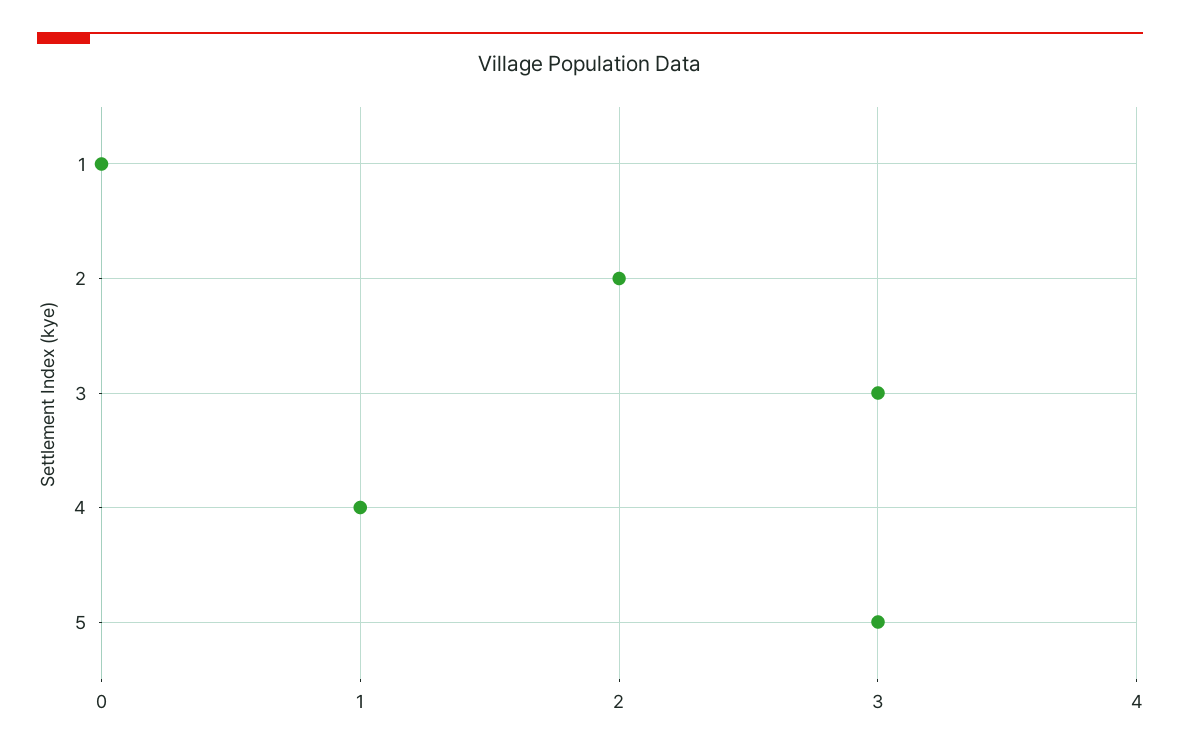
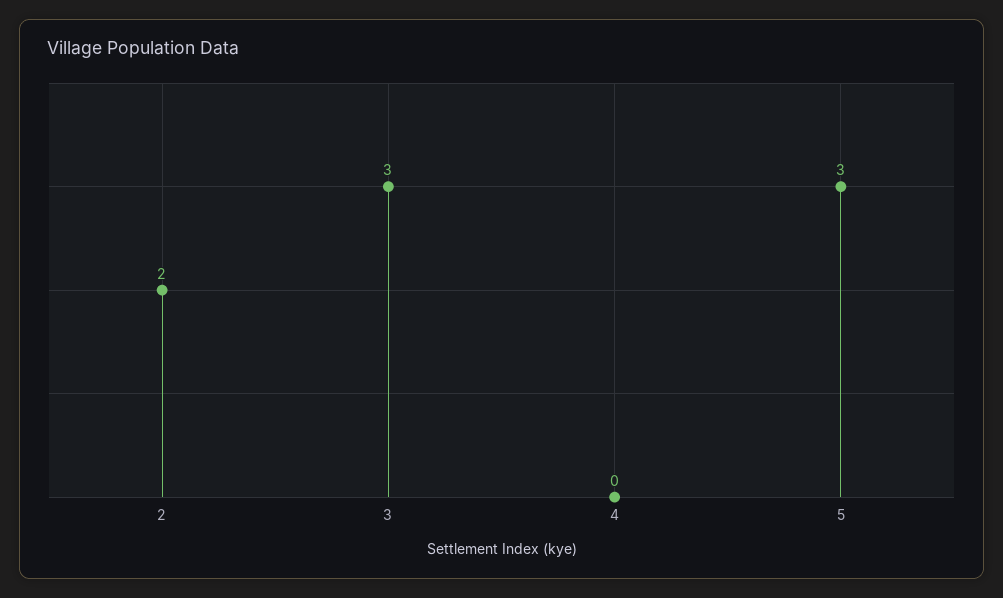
1: 0 -> none
4: 1 -> 0

